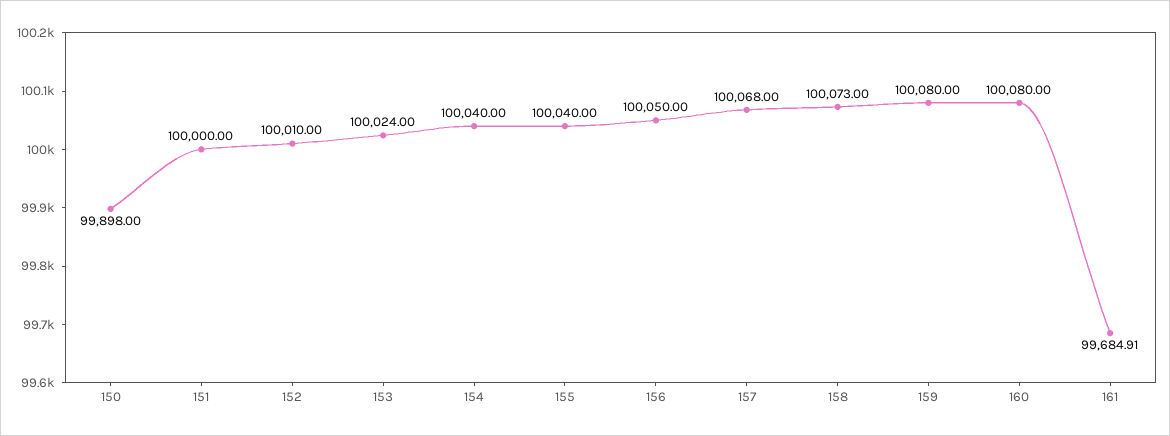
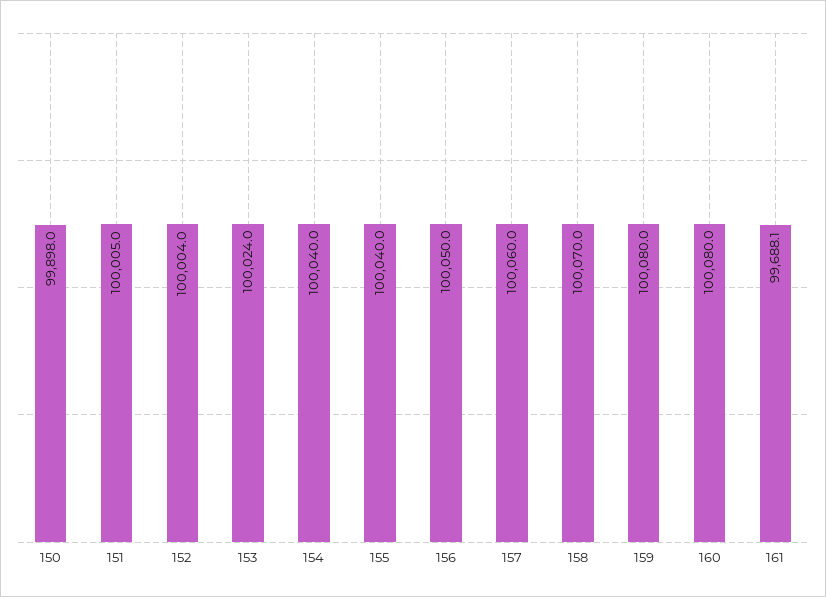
151: 100000 -> 100005
152: 100010 -> 100004
157: 100068 -> 100060
158: 100073 -> 100070
161: 99684.91 -> 99688.1

